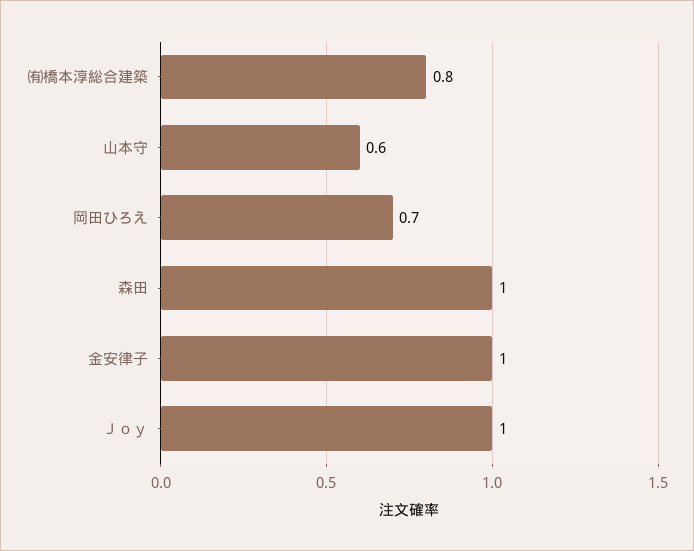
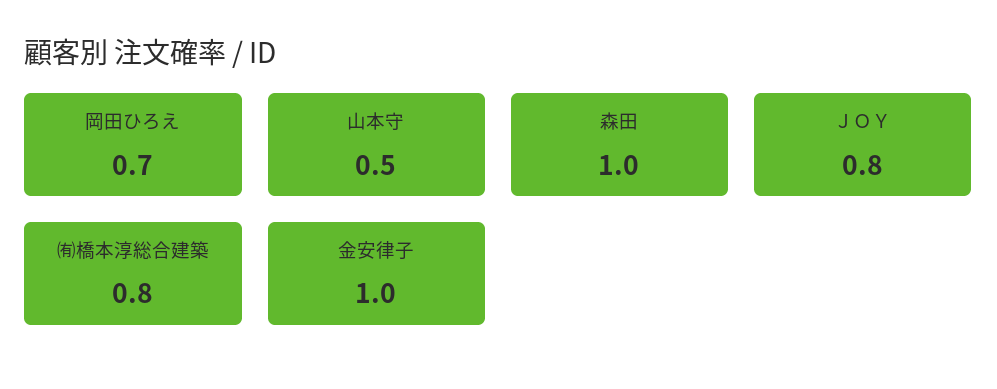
山本守: 0.6 -> 0.5
Ｊｏｙ: 1 -> 0.8

